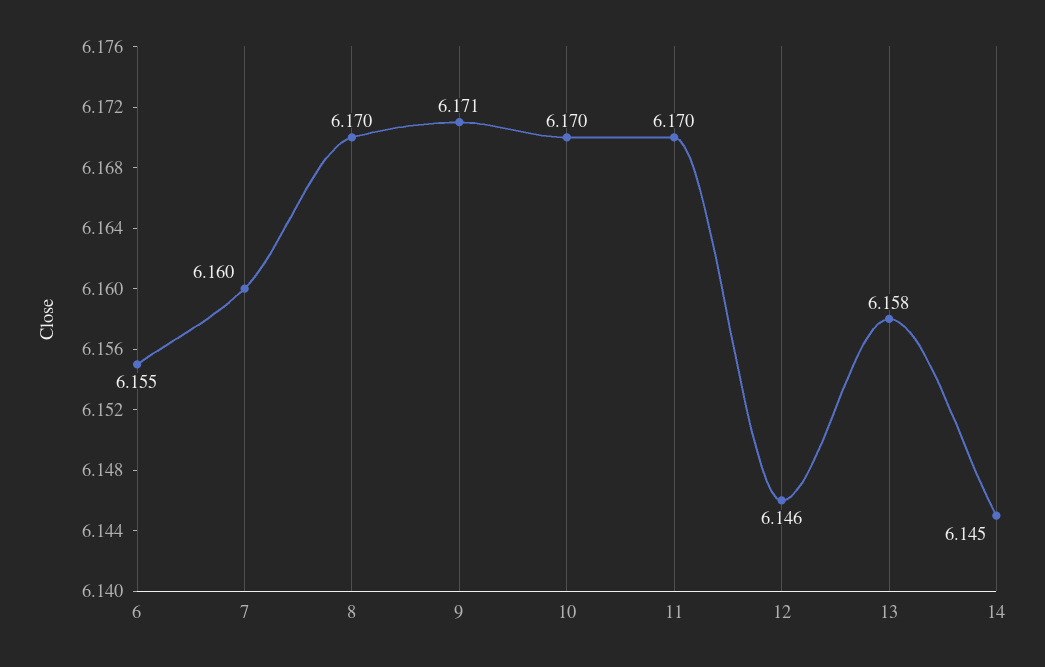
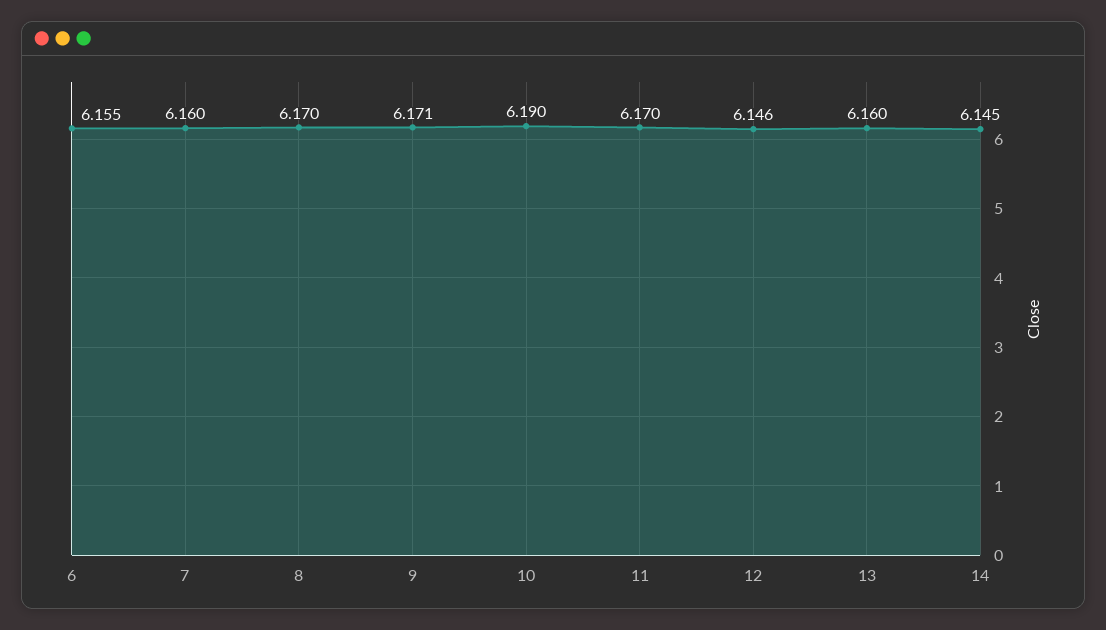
10: 6.17 -> 6.19
13: 6.158 -> 6.16

